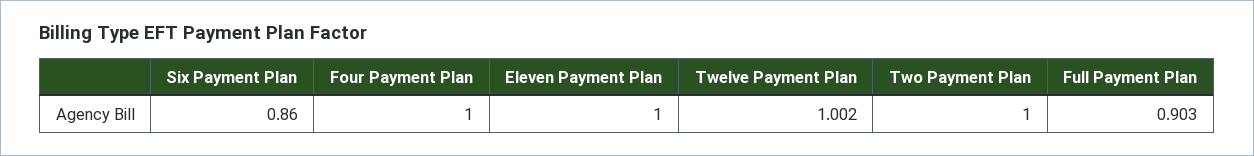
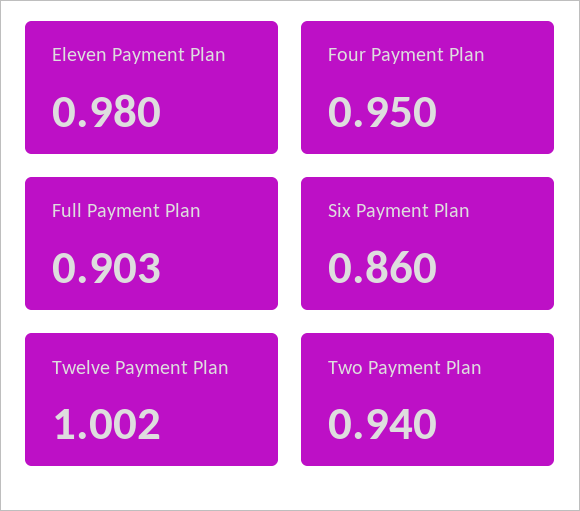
Four Payment Plan: 1 -> 0.95
Eleven Payment Plan: 1 -> 0.98
Two Payment Plan: 1 -> 0.94

